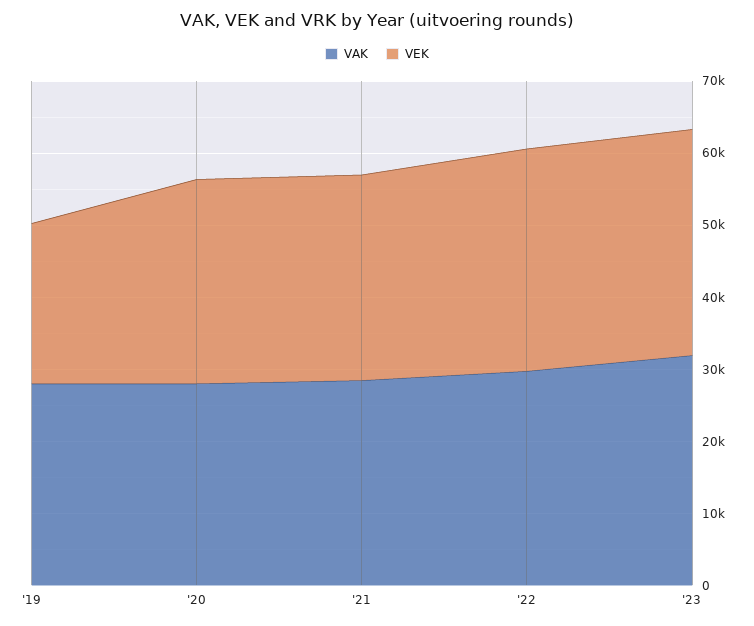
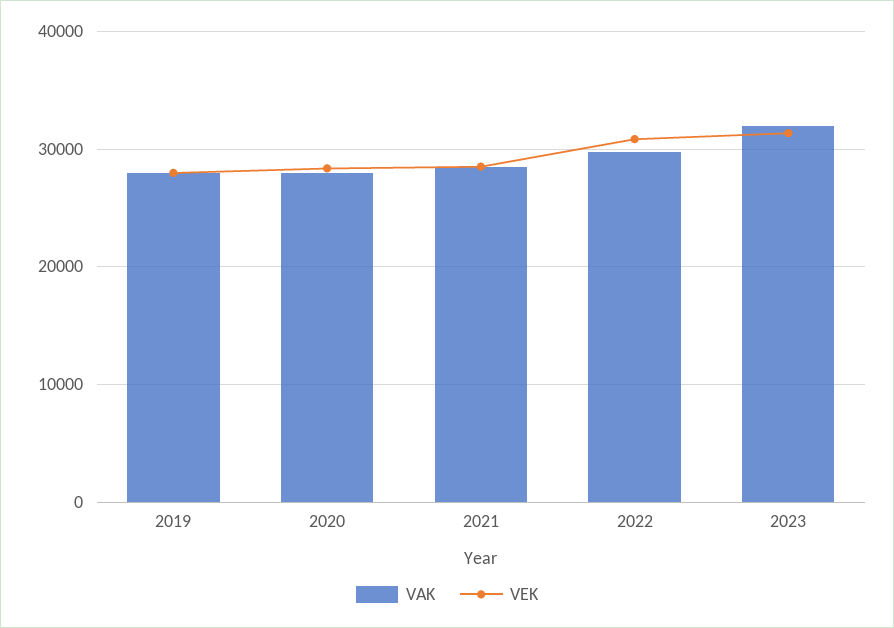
VEK, '19: 22000 -> 28000

